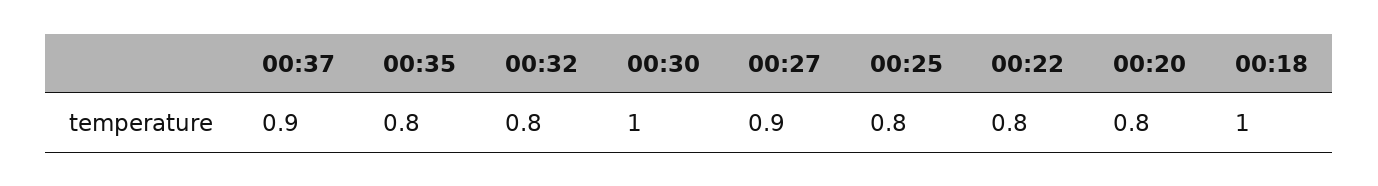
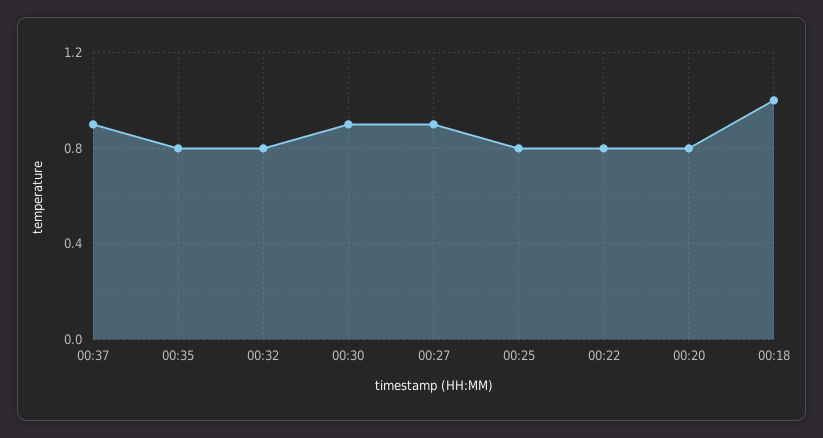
00:30: 1 -> 0.9

